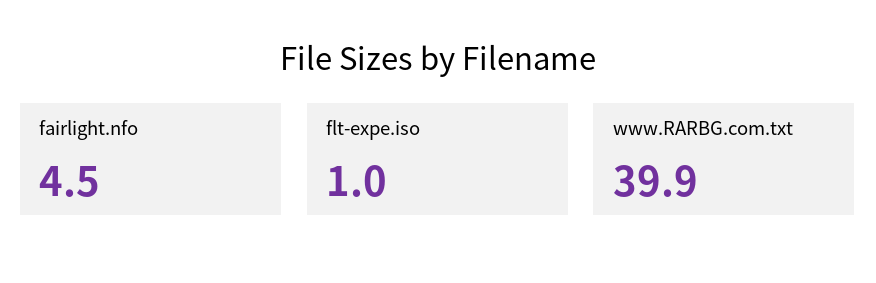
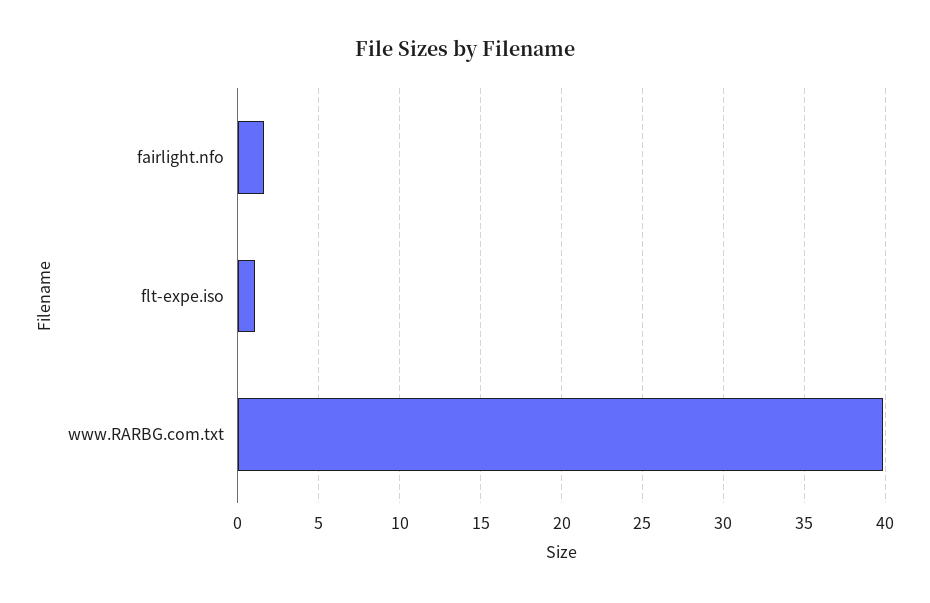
fairlight.nfo: 4.5 -> 1.5

